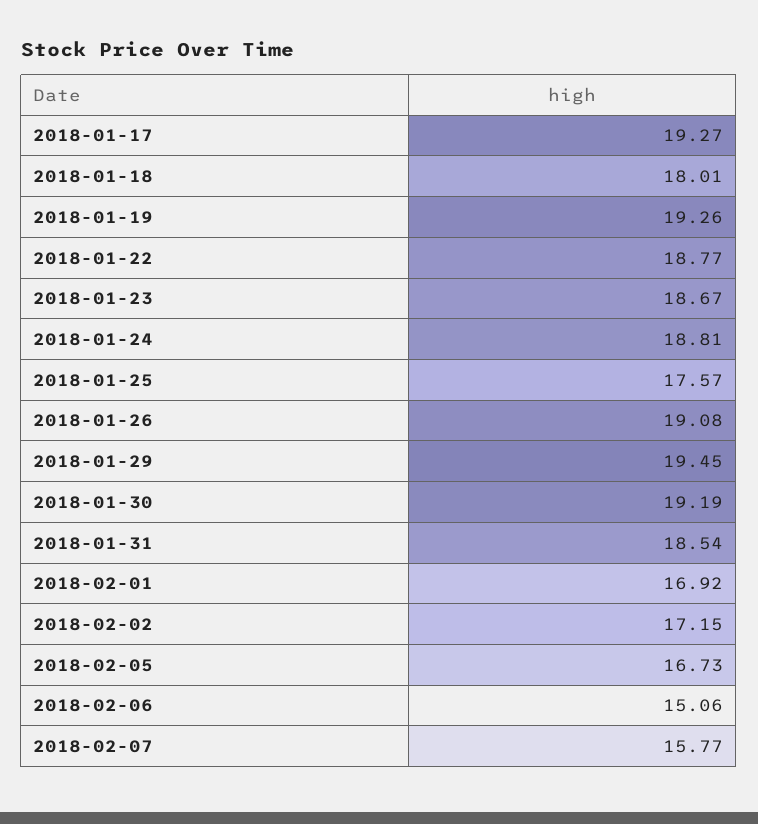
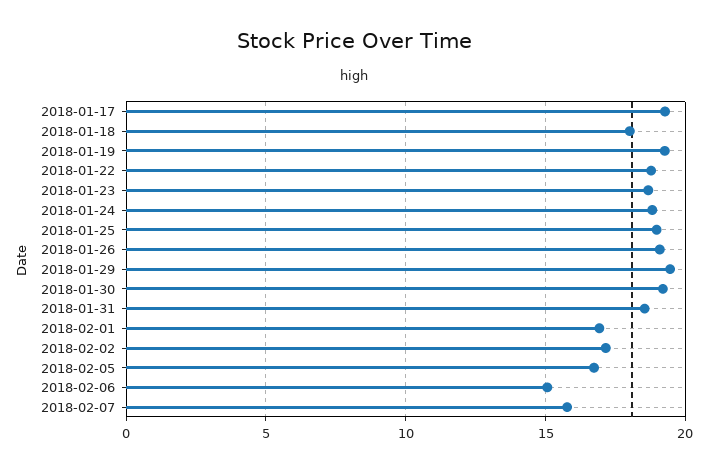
2018-01-25: 17.57 -> 19

